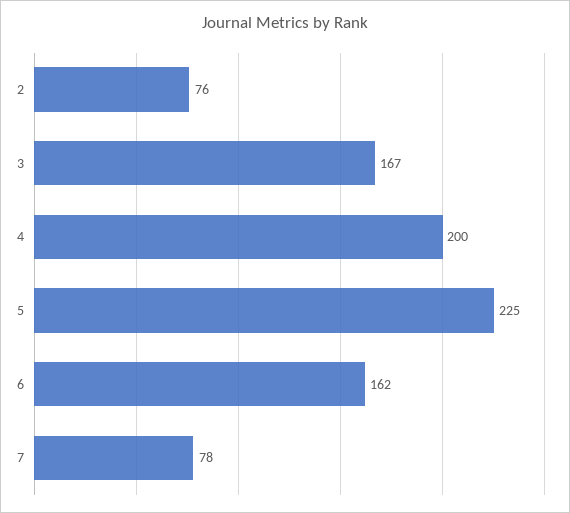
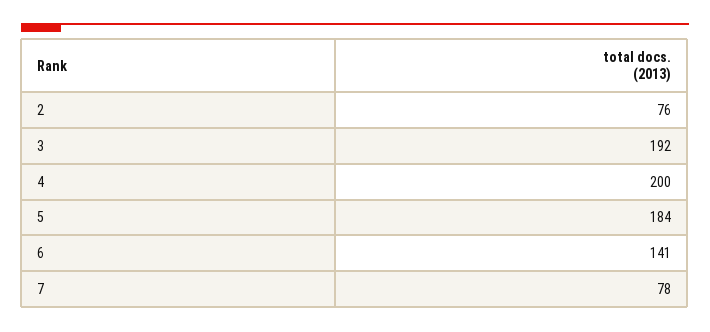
3: 167 -> 192
5: 225 -> 184
6: 162 -> 141

